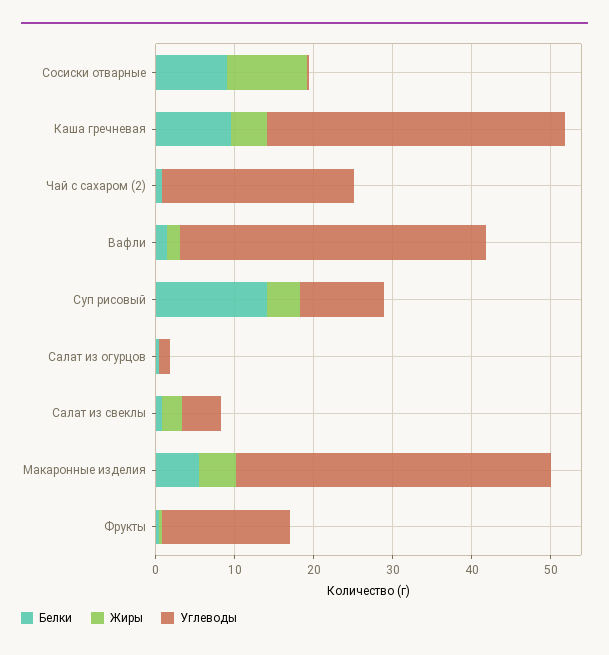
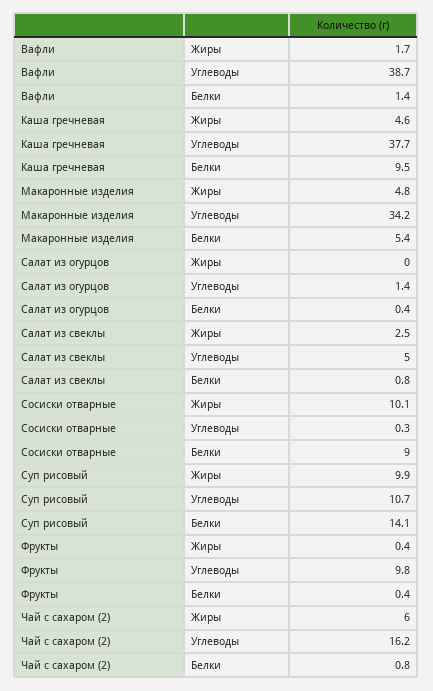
Жиры, Чай с сахаром (2): 0 -> 6
Углеводы, Чай с сахаром (2): 24 -> 16.2
Жиры, Суп рисовый: 4 -> 9.9
Углеводы, Макаронные изделия: 40 -> 34.2
Углеводы, Фрукты: 16 -> 9.8

